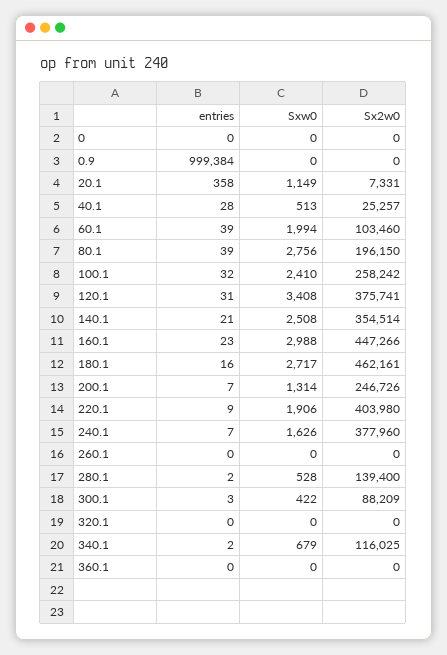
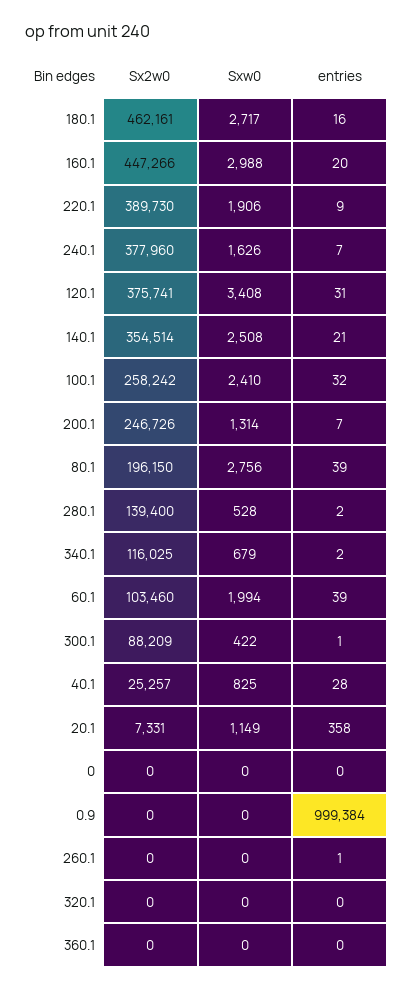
Sxw0, 40.1: 513 -> 825
entries, 160.1: 23 -> 20
Sx2w0, 220.1: 403980 -> 389730
entries, 260.1: 0 -> 1
entries, 300.1: 3 -> 1

